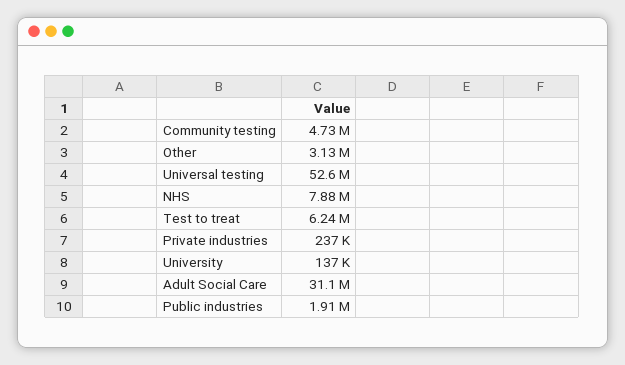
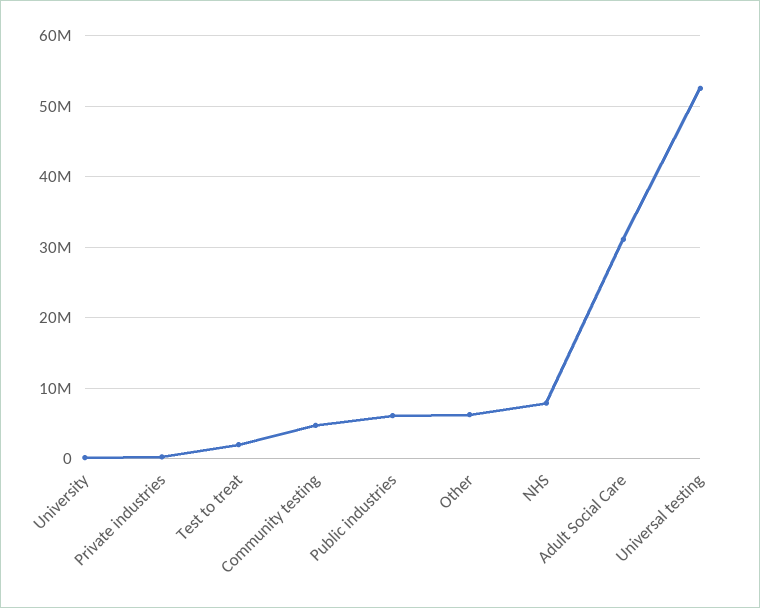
Other: 3130000 -> 6000000
Test to treat: 6240000 -> 2000000
Public industries: 1910000 -> 6000000

